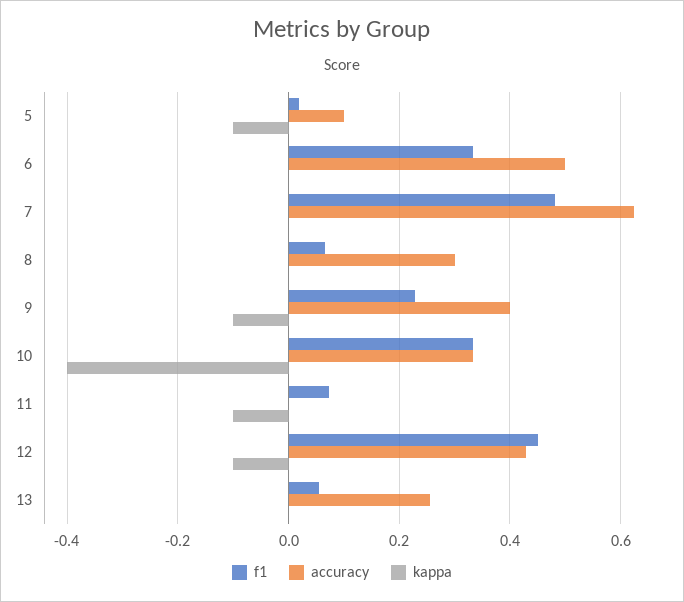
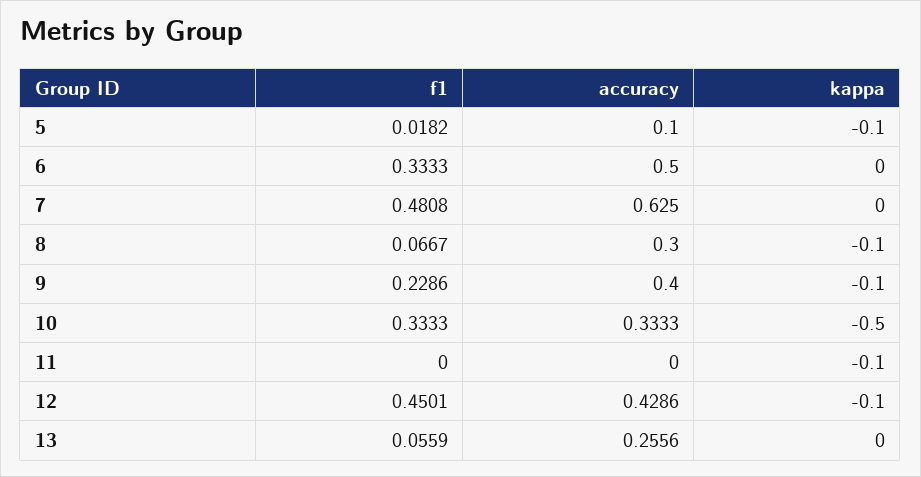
kappa, 8: 0 -> -0.1
kappa, 10: -0.4 -> -0.5
f1, 11: 0.08 -> 0

